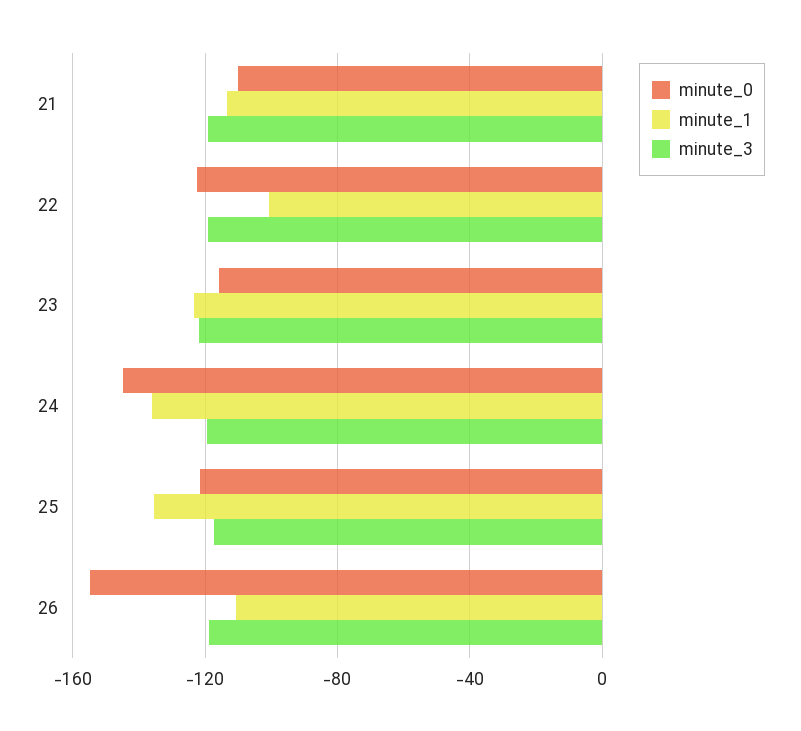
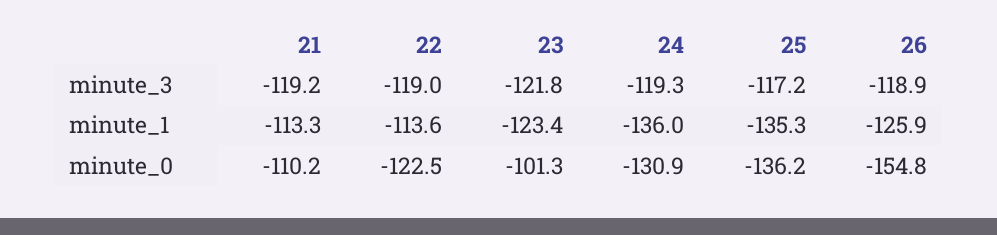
minute_1, 22: -100 -> -113.6
minute_0, 23: -115 -> -101.3
minute_0, 24: -145 -> -130.9
minute_0, 25: -120 -> -136.2
minute_1, 26: -110 -> -125.9

